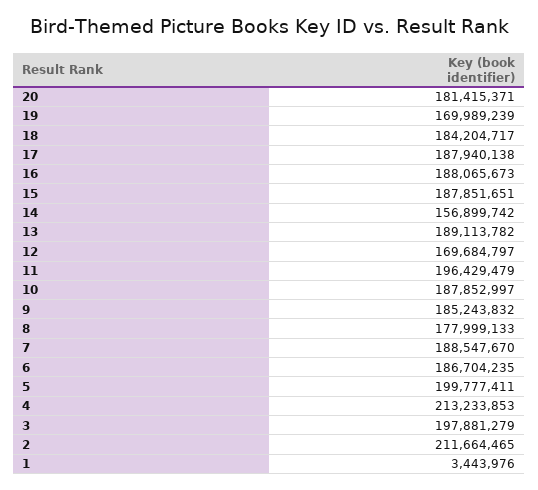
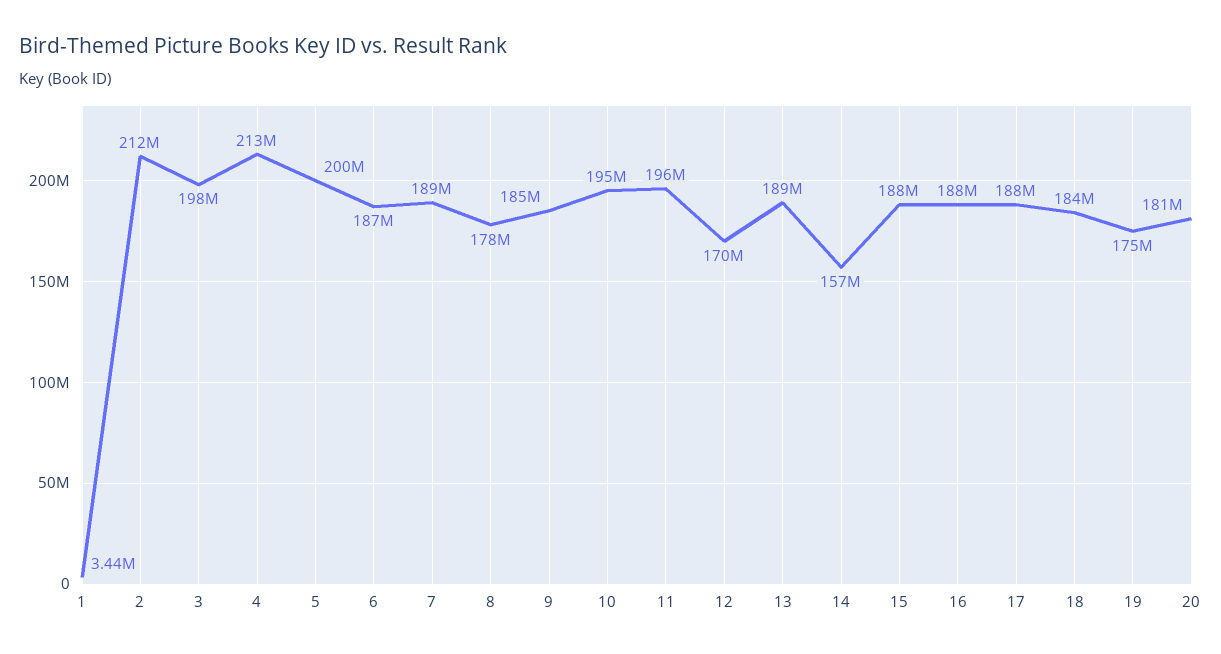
19: 169989239 -> 175000000
10: 187852997 -> 195000000

